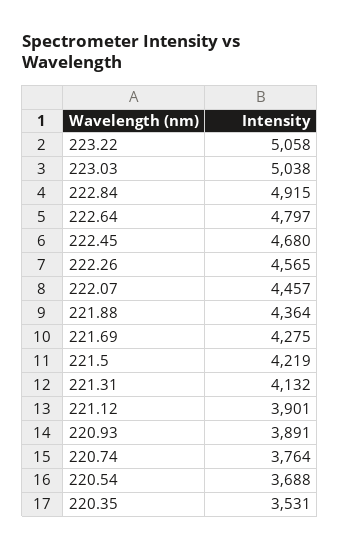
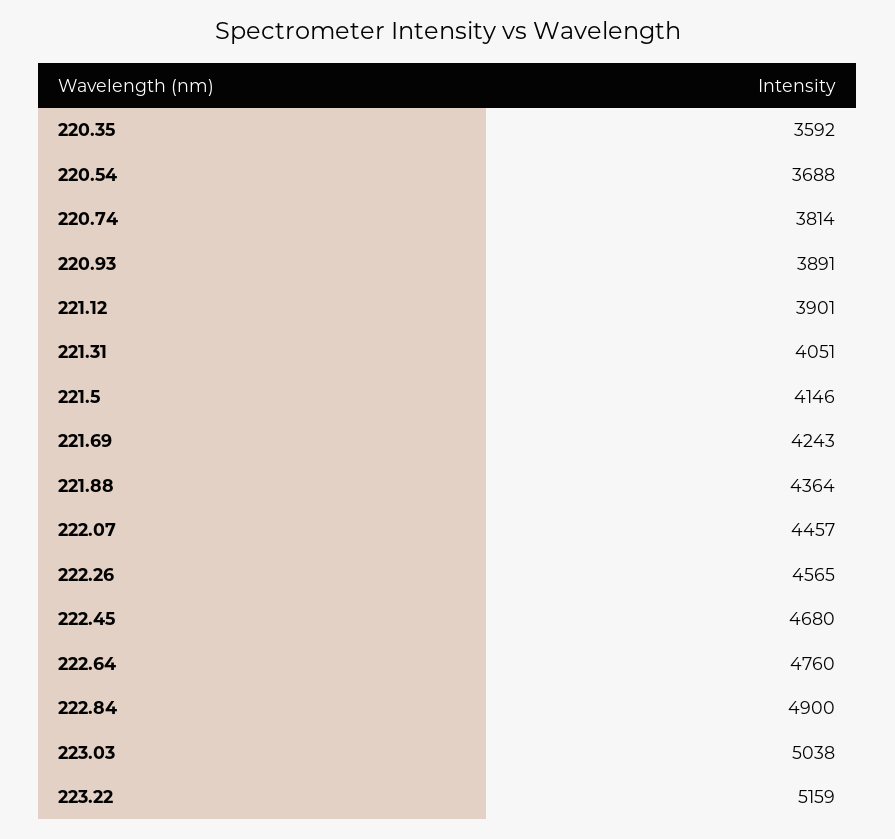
223.22: 5058 -> 5159
222.84: 4915 -> 4900
222.64: 4797 -> 4760
221.69: 4275 -> 4243
221.5: 4219 -> 4146
221.31: 4132 -> 4051
220.74: 3764 -> 3814
220.35: 3531 -> 3592

